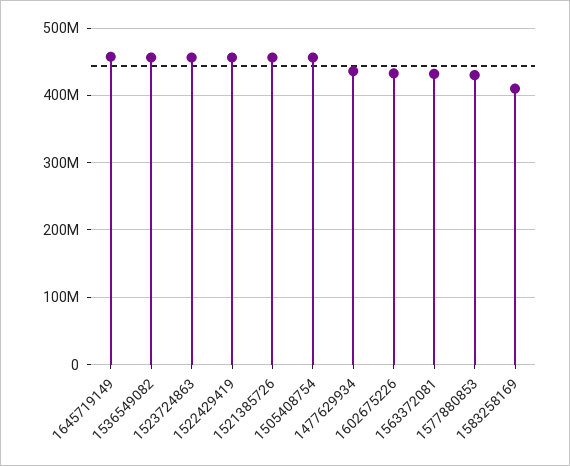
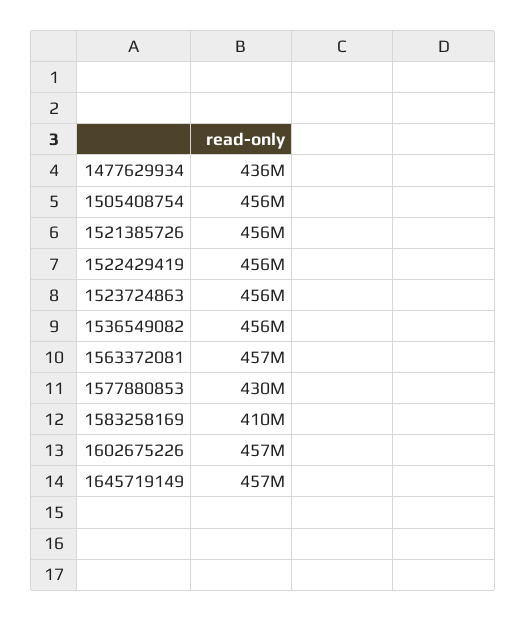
1602675226: 430000000 -> 457000000
1563372081: 430000000 -> 457000000

